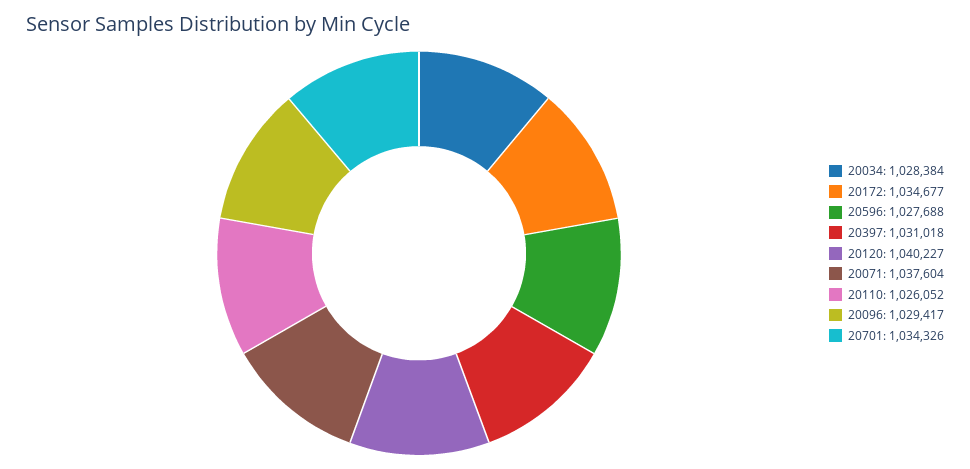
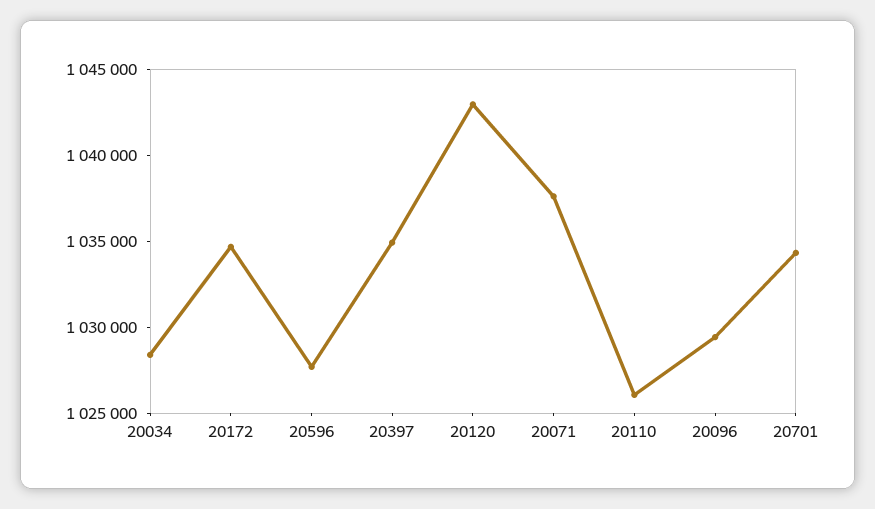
20397: 1031018 -> 1035000
20120: 1040227 -> 1043000

